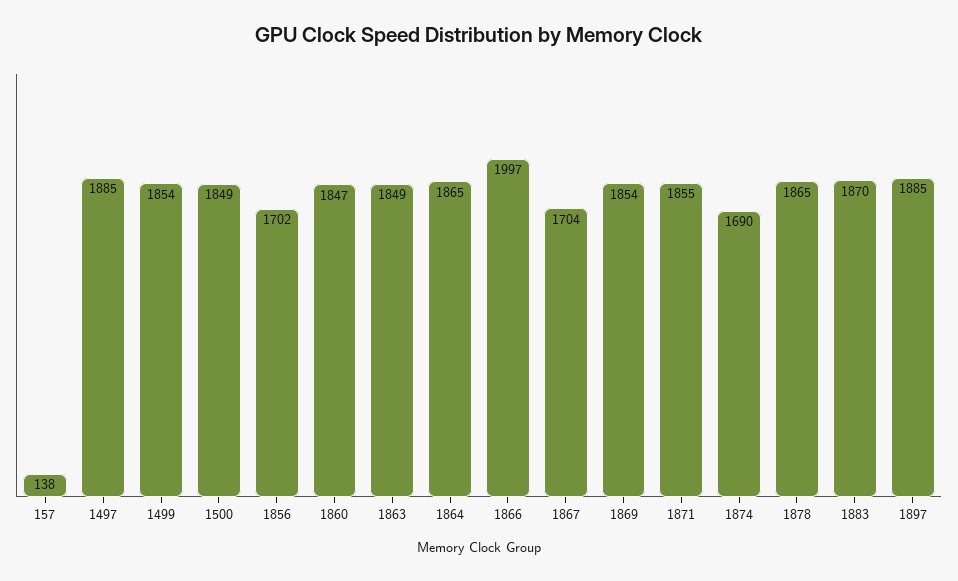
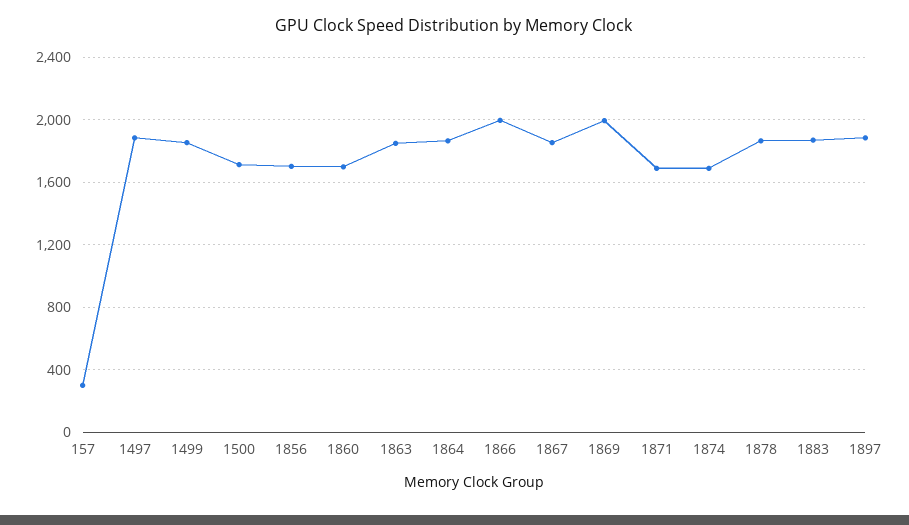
157: 138 -> 300
1500: 1849 -> 1700
1860: 1847 -> 1700
1867: 1704 -> 1850
1869: 1854 -> 2000
1871: 1855 -> 1700

